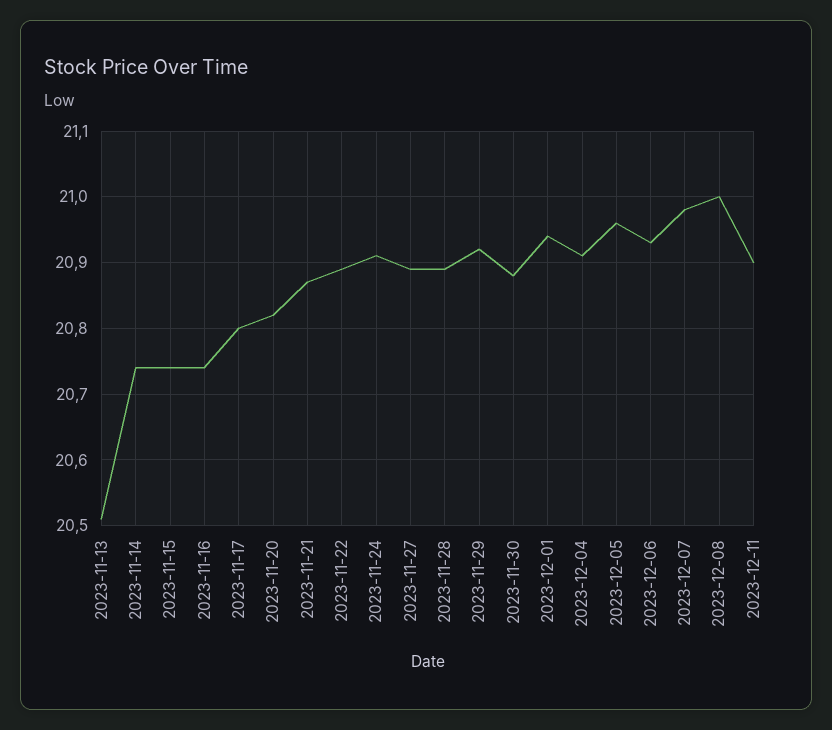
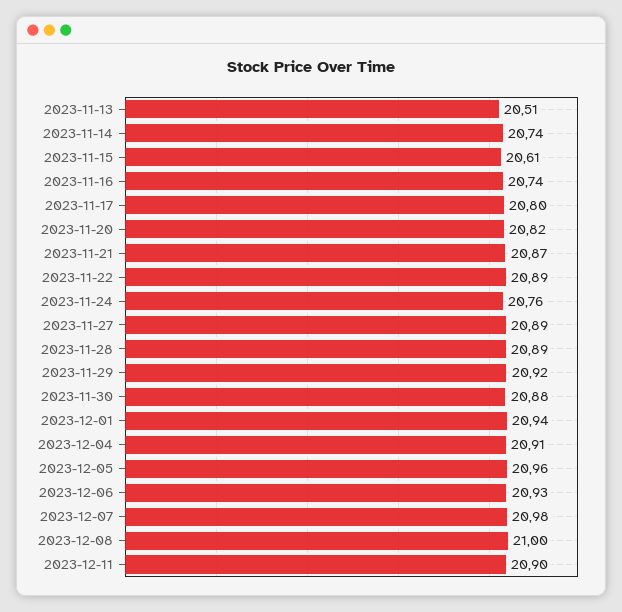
2023-11-15: 20.74 -> 20.61
2023-11-24: 20.91 -> 20.76

